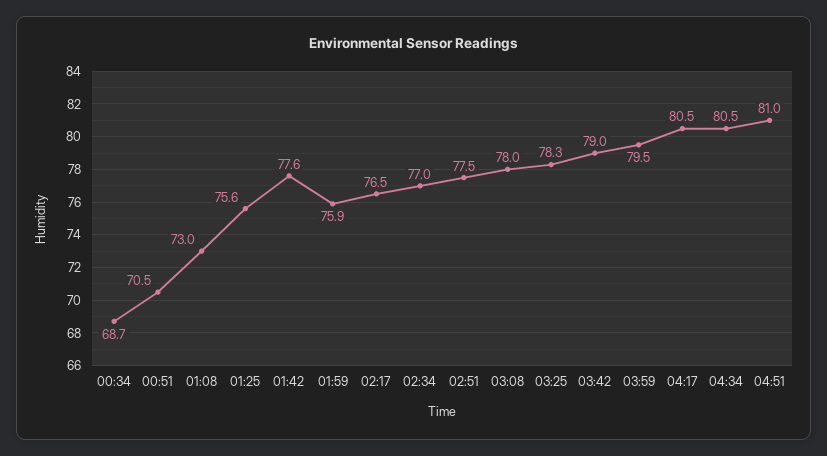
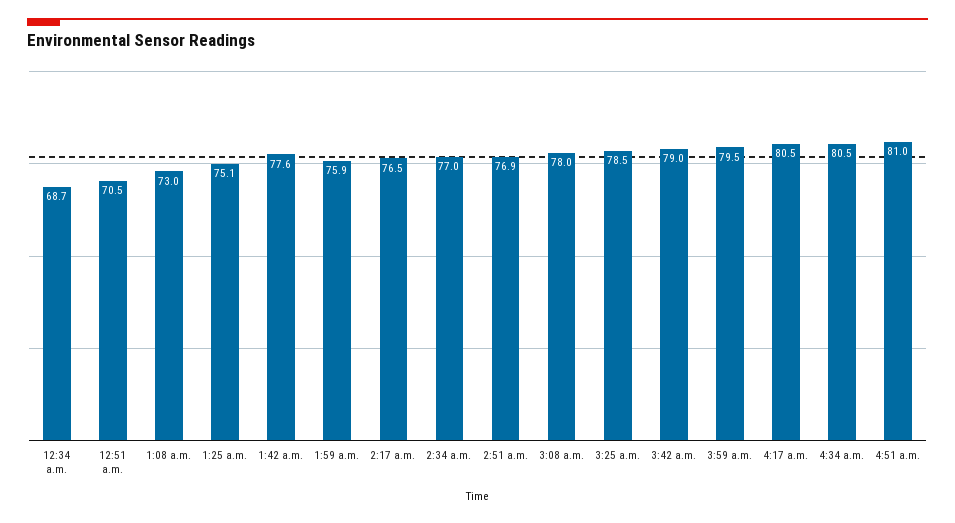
01:25: 75.6 -> 75.1
02:51: 77.5 -> 76.9
03:25: 78.3 -> 78.5

